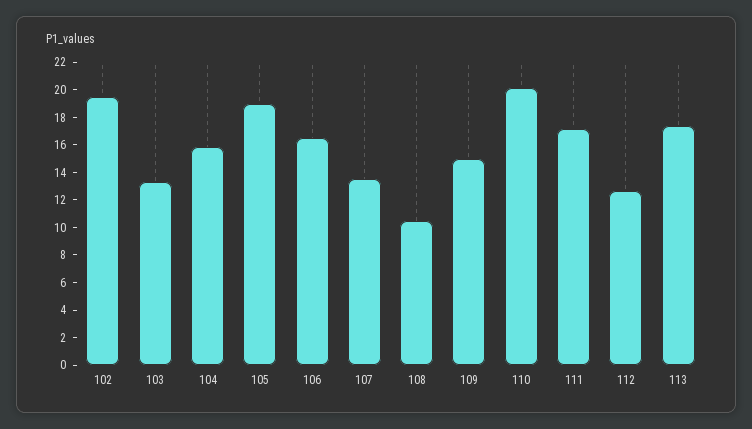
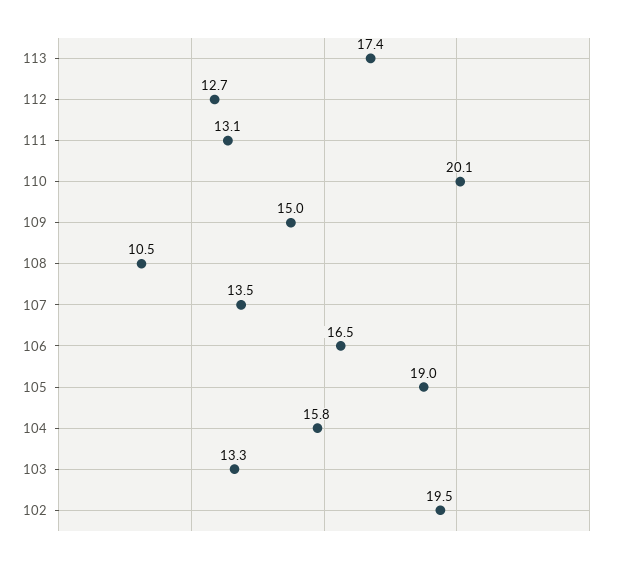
111: 17 -> 13.1

